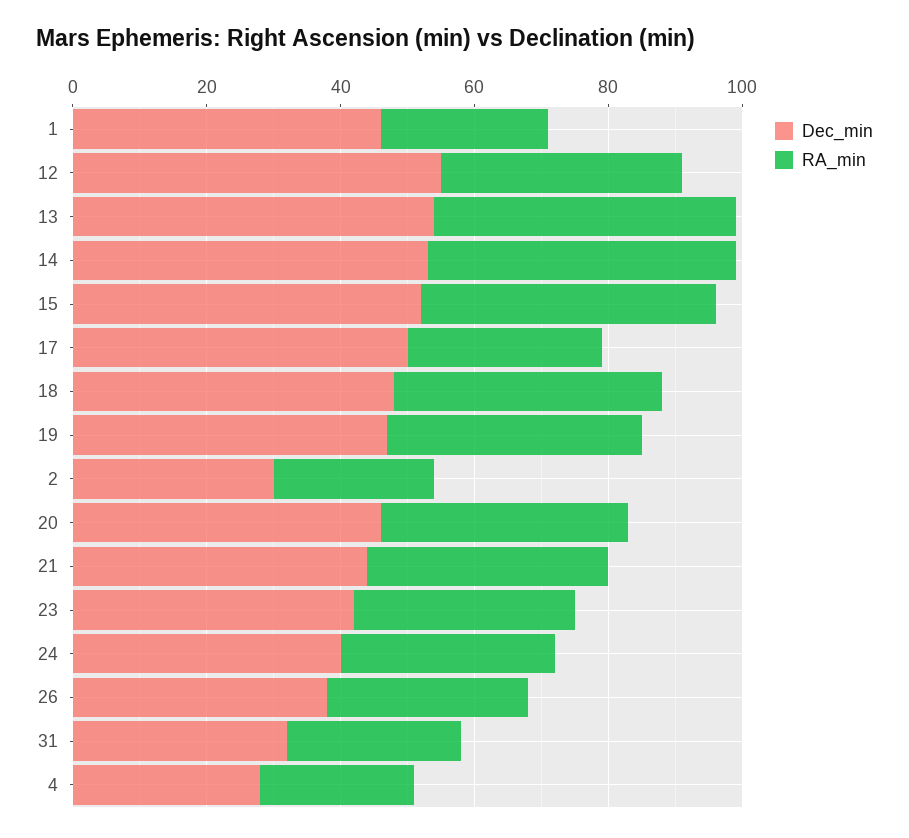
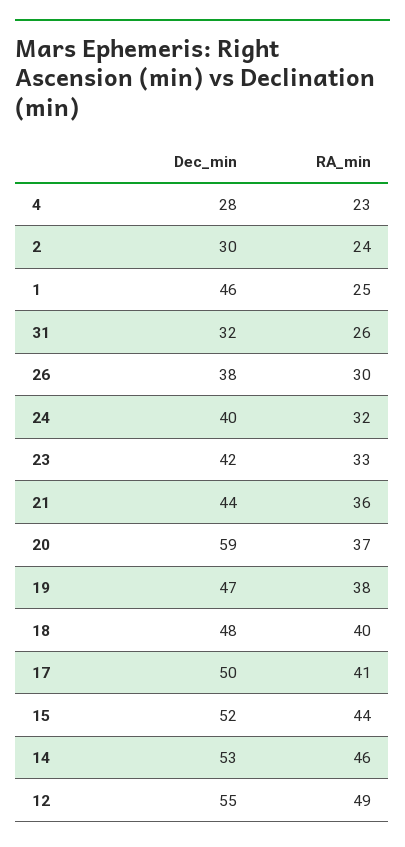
RA_min, 12: 35 -> 49
Dec_min, 13: 55 -> none
RA_min, 13: 45 -> none
RA_min, 17: 30 -> 41
Dec_min, 20: 45 -> 59

